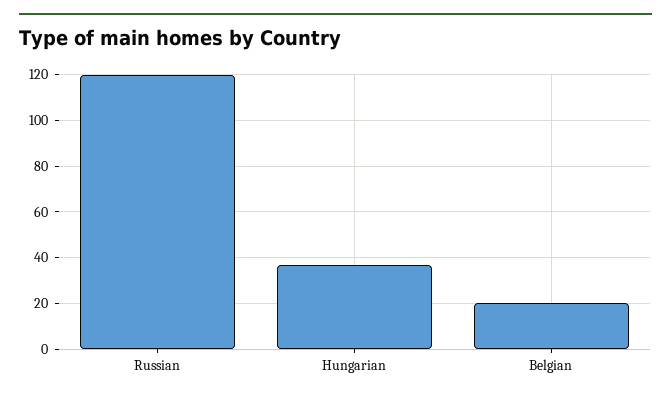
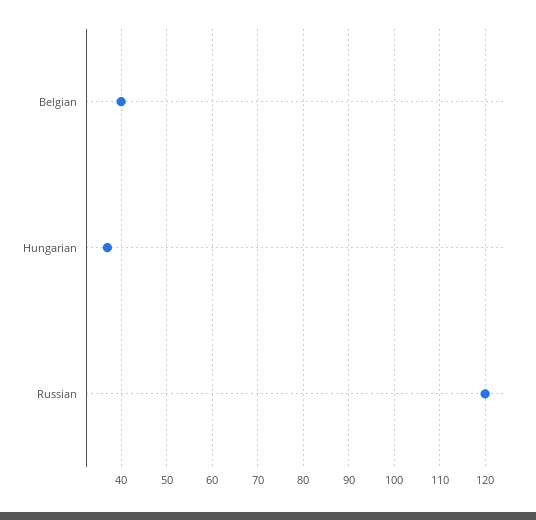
Belgian: 20 -> 40

